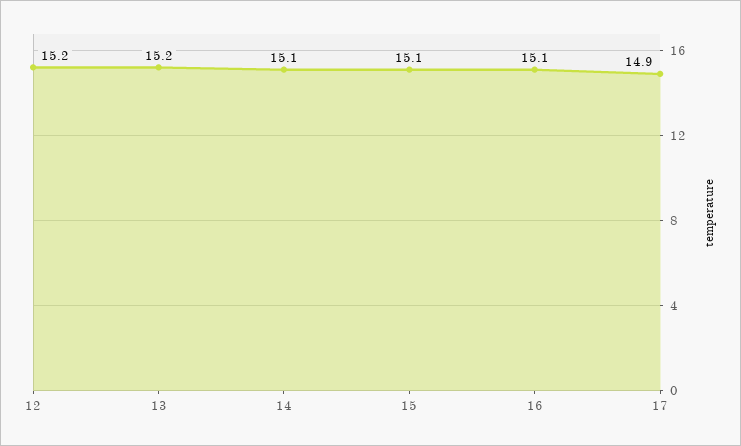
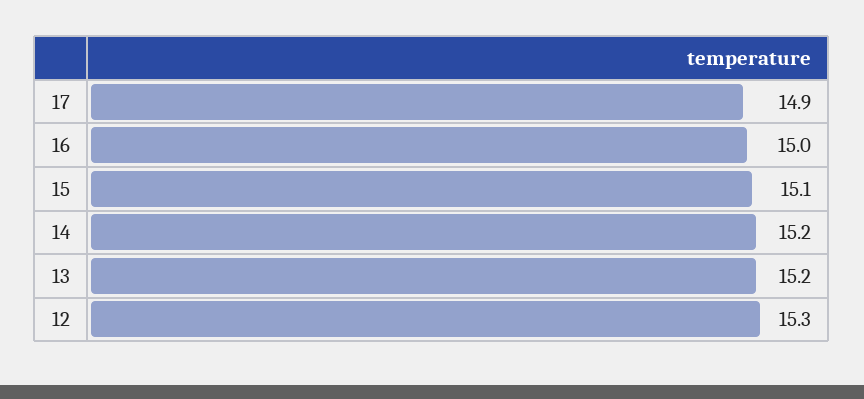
12: 15.2 -> 15.3
14: 15.1 -> 15.2
16: 15.1 -> 15

